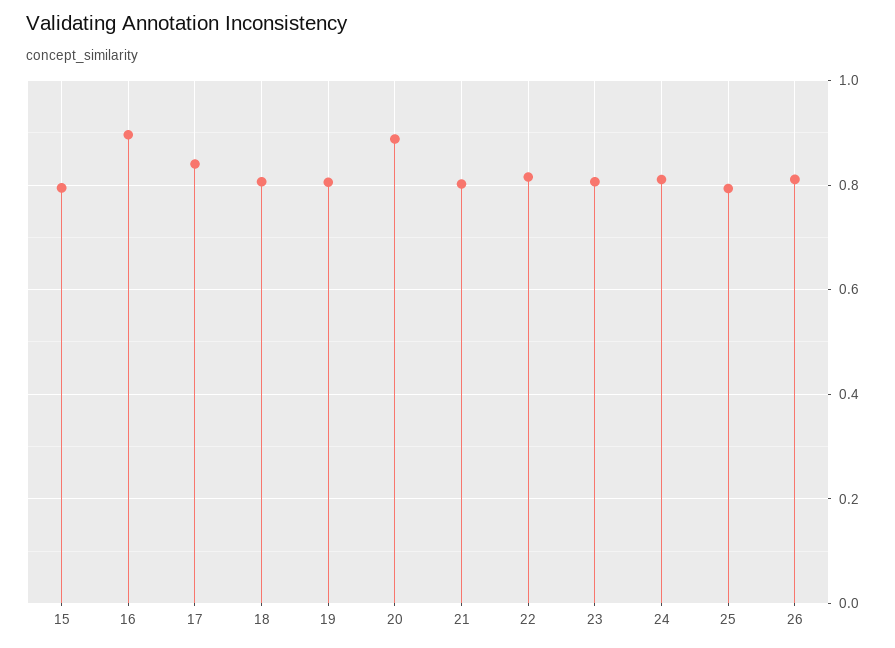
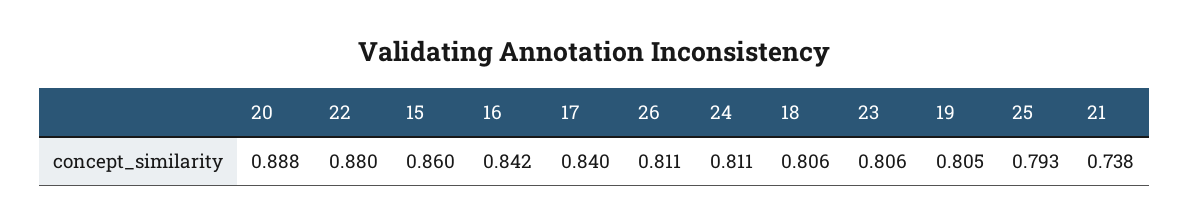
15: 0.8 -> 0.86
16: 0.9 -> 0.842
21: 0.8 -> 0.738
22: 0.82 -> 0.88

